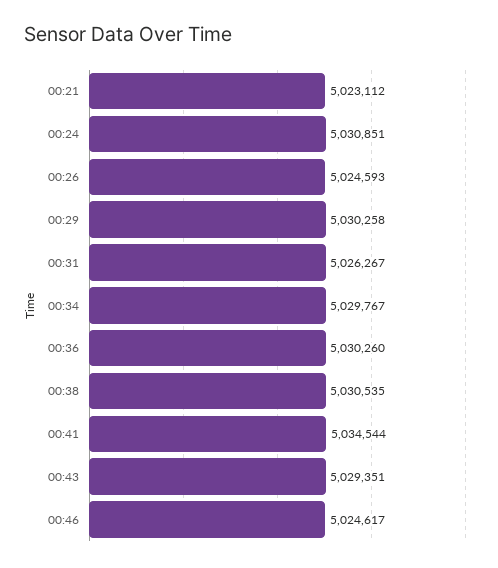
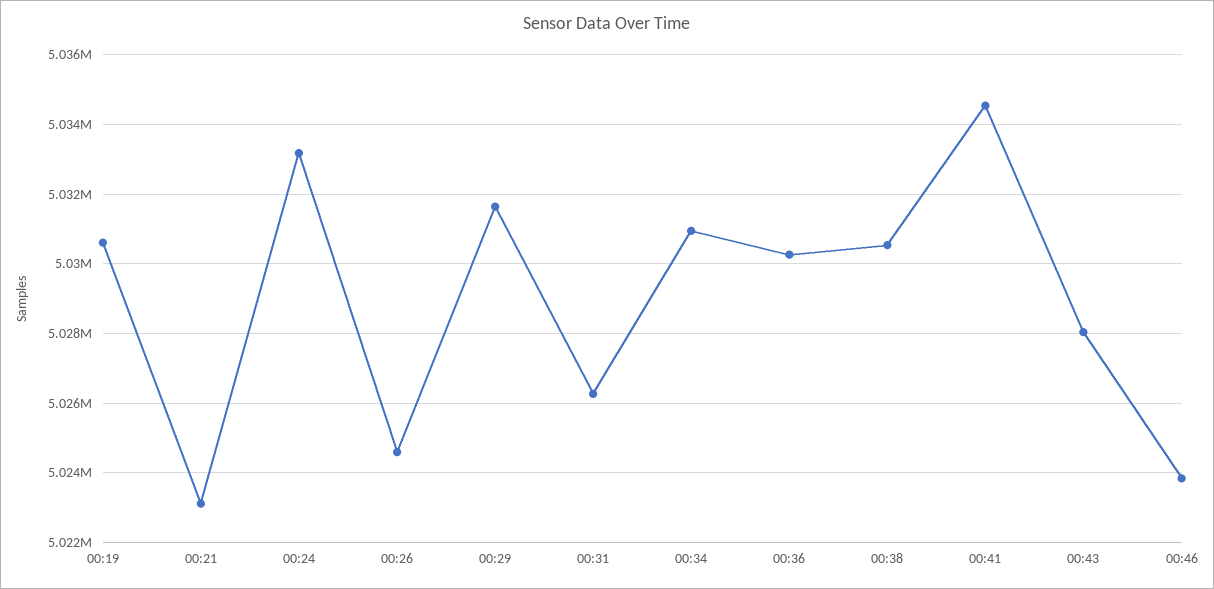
00:24: 5030851 -> 5033200
00:29: 5030258 -> 5031600
00:34: 5029767 -> 5031000
00:43: 5029351 -> 5028000
00:46: 5024617 -> 5023800
00:19: none -> 5030600

